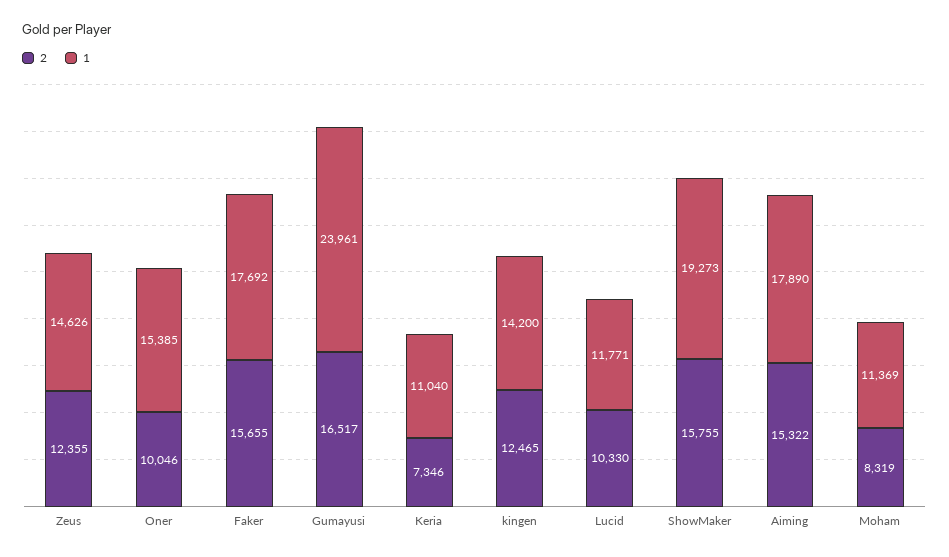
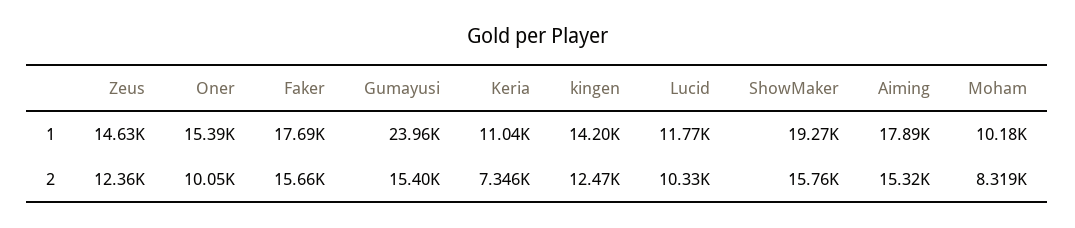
2, Gumayusi: 16517 -> 15400
1, Moham: 11369 -> 10180

